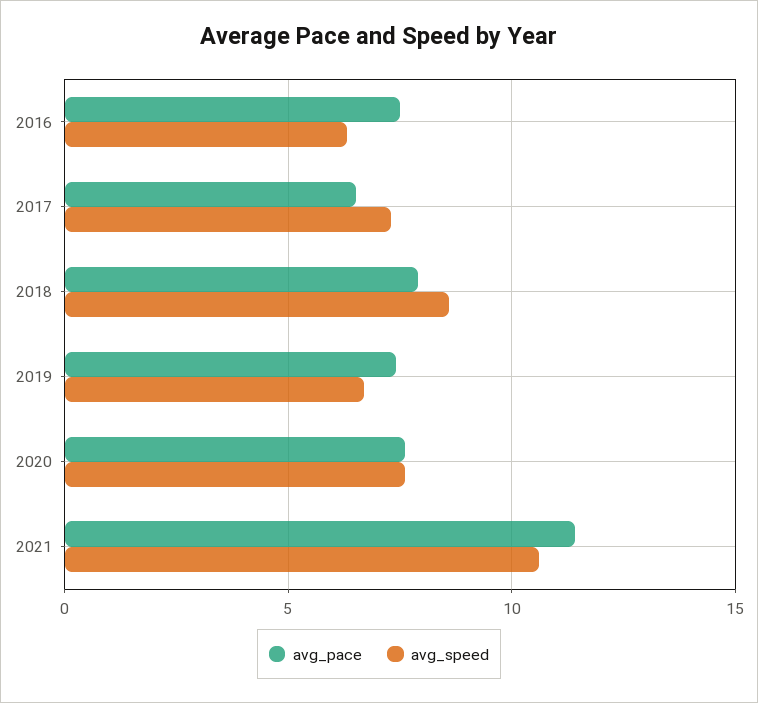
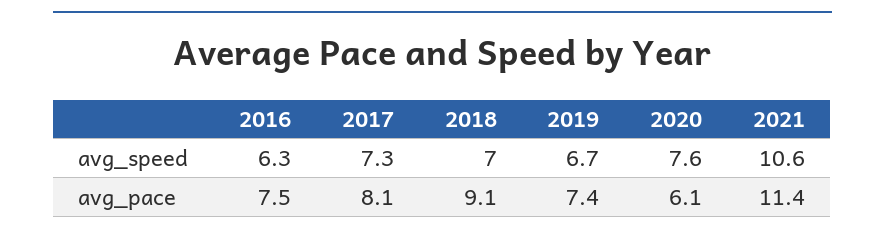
avg_pace, 2017: 6.5 -> 8.1
avg_pace, 2018: 8 -> 9.1
avg_speed, 2018: 8.5 -> 7
avg_pace, 2020: 7.5 -> 6.1

